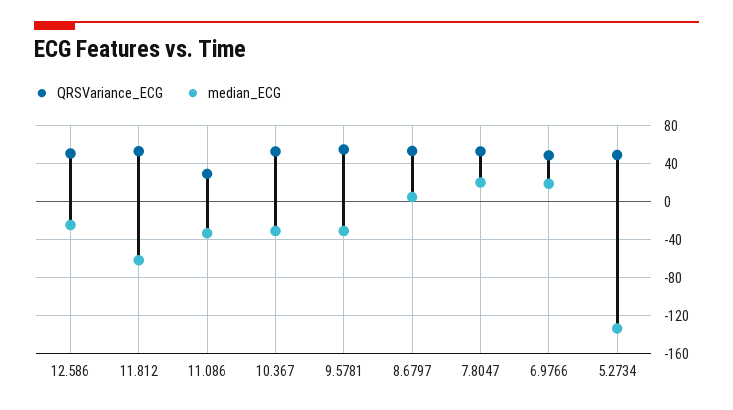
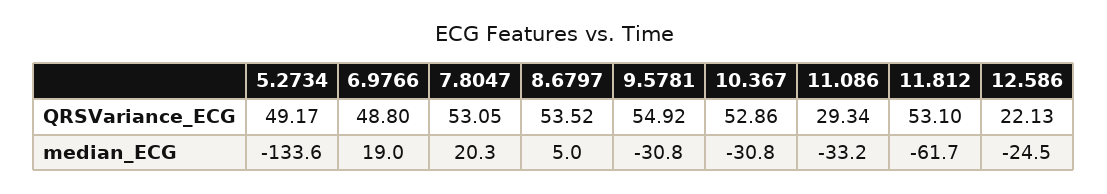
QRSVariance_ECG, 12.586: 50 -> 22.13

